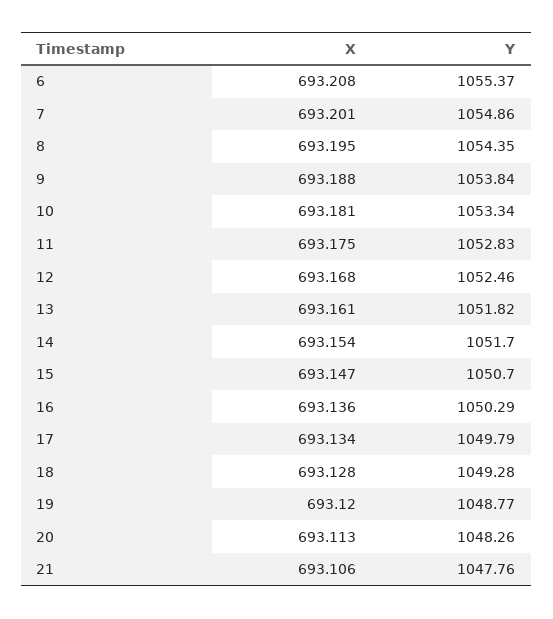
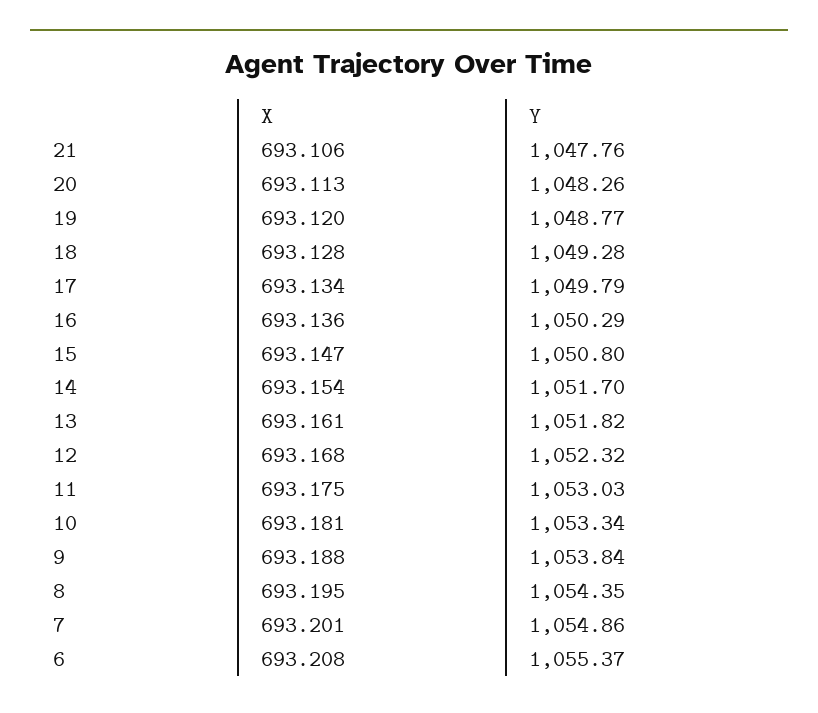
Y, 11: 1052.83 -> 1053.03
Y, 12: 1052.46 -> 1052.32
Y, 15: 1050.7 -> 1050.8

